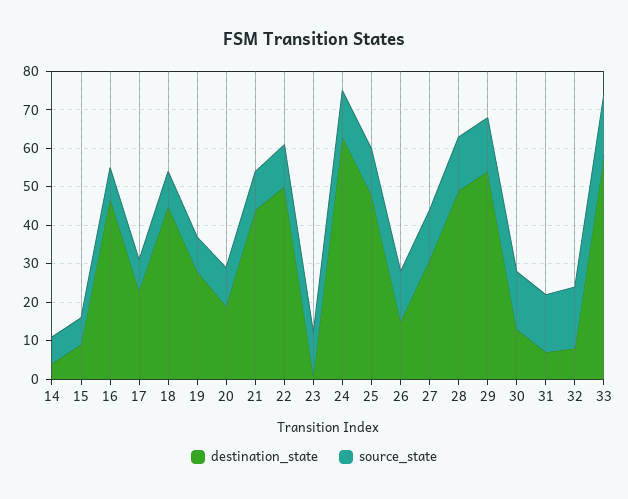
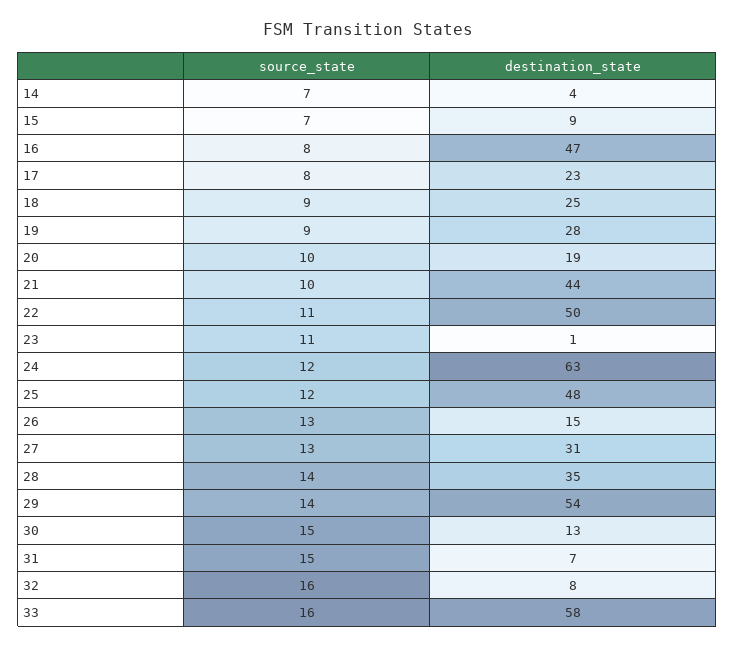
destination_state, 18: 45 -> 25
destination_state, 28: 50 -> 35

